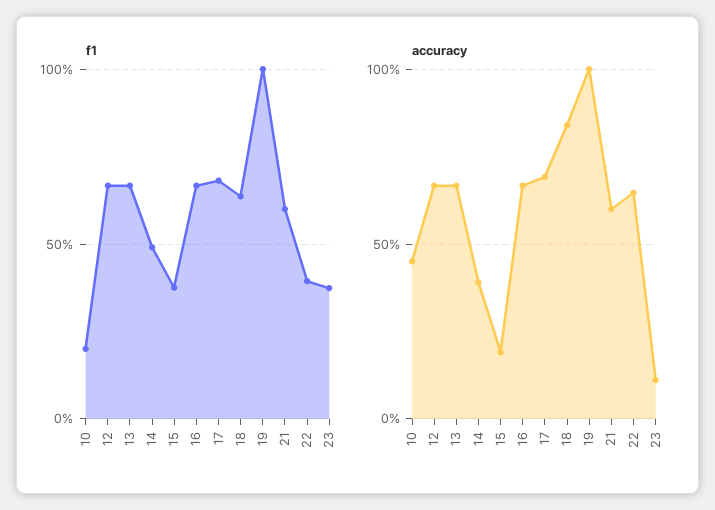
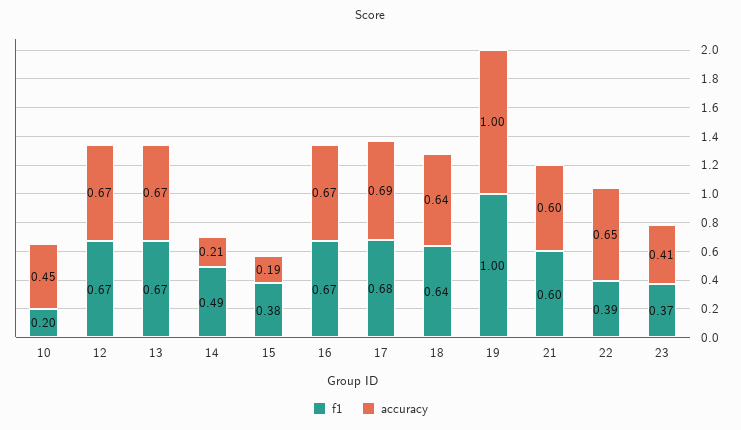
accuracy, 14: 0.4 -> 0.21
accuracy, 18: 0.85 -> 0.64
accuracy, 23: 0.1 -> 0.41

